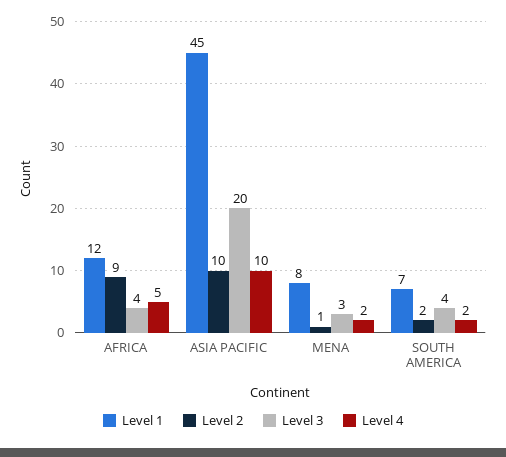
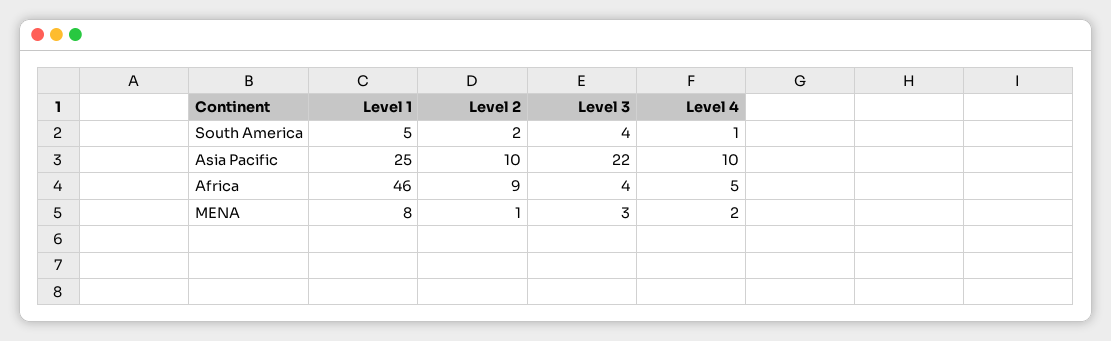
Level 1, AFRICA: 12 -> 46
Level 1, ASIA PACIFIC: 45 -> 25
Level 3, ASIA PACIFIC: 20 -> 22
Level 1, SOUTH AMERICA: 7 -> 5
Level 4, SOUTH AMERICA: 2 -> 1

